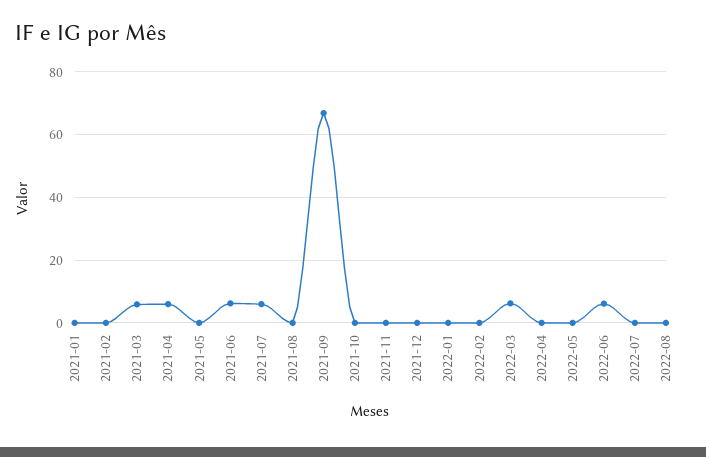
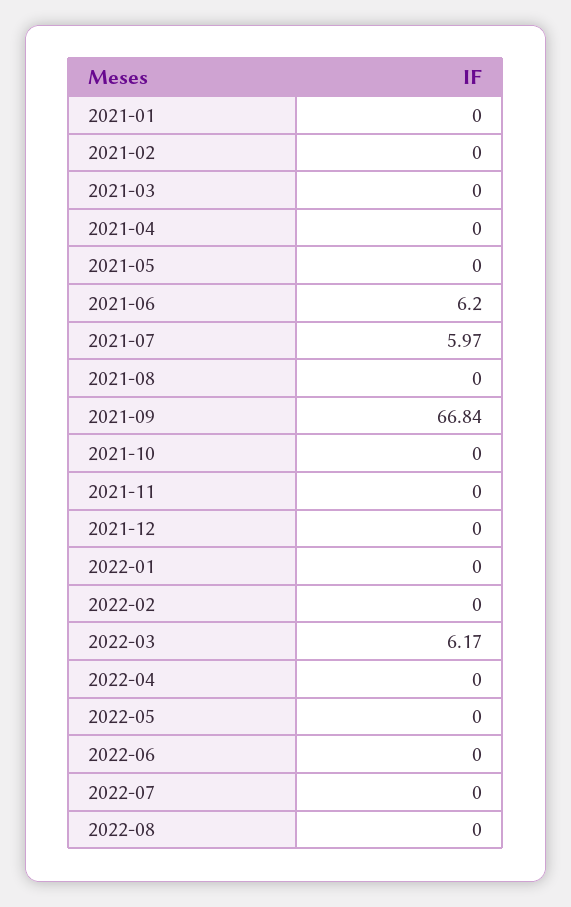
2021-03: 6 -> 0
2021-04: 6 -> 0
2022-06: 6 -> 0

